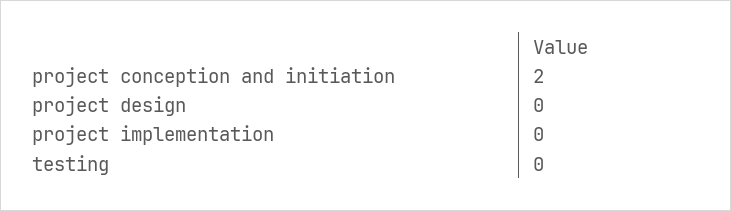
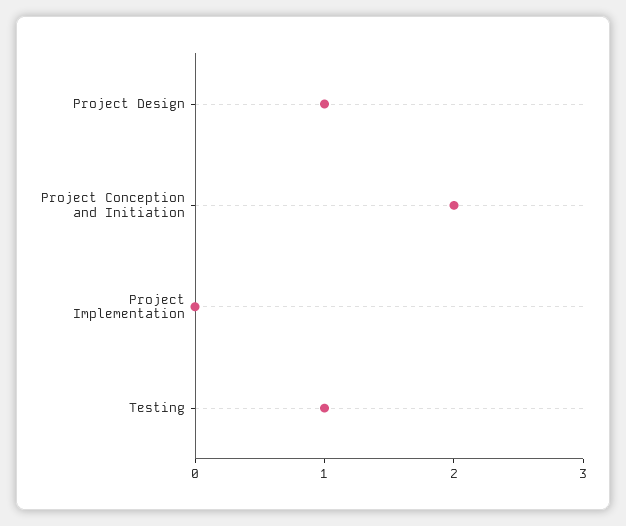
project design: 0 -> 1
testing: 0 -> 1

